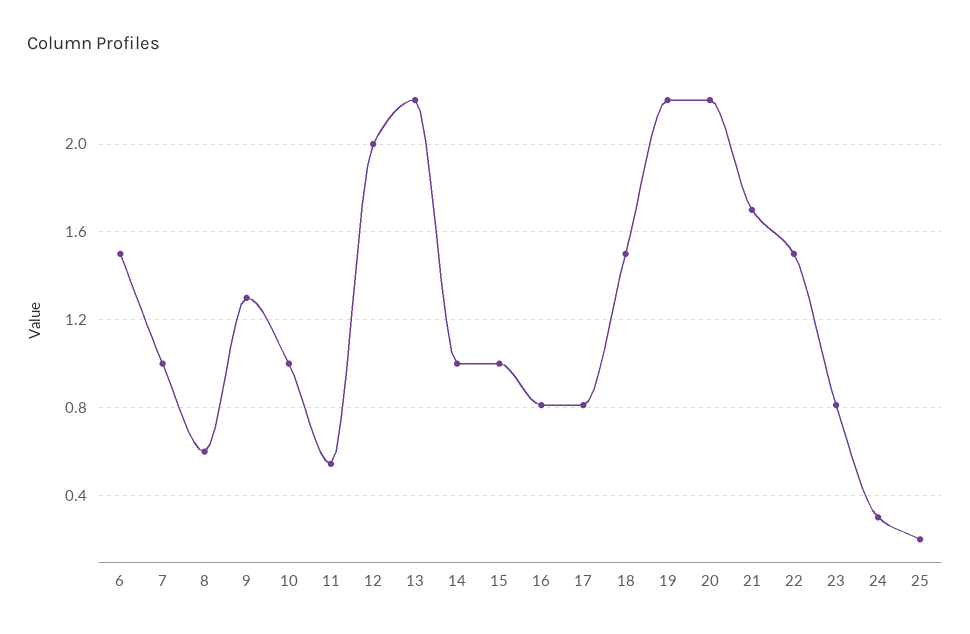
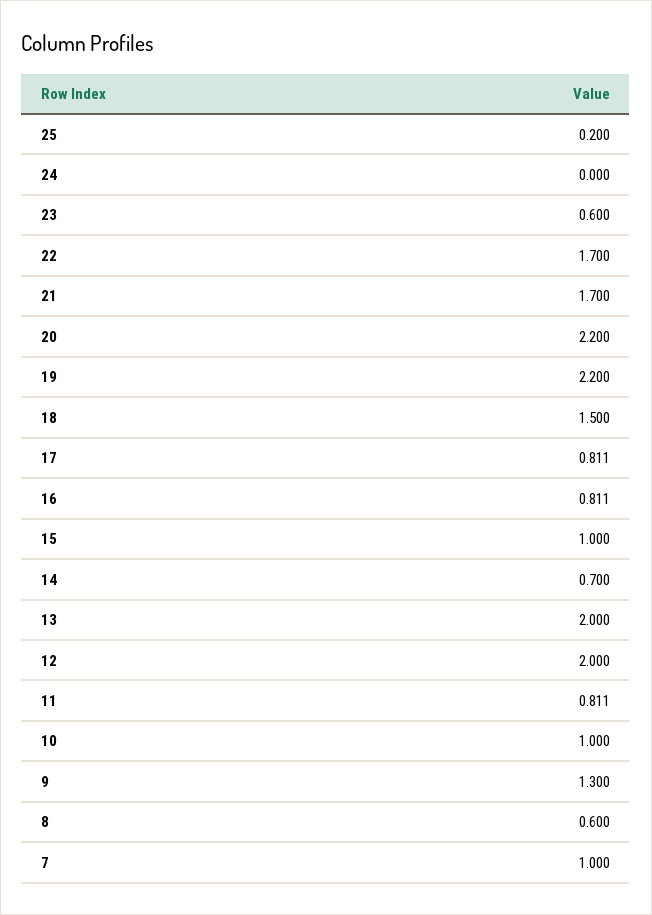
6: 1.5 -> none
11: 0.55 -> 0.811
13: 2.2 -> 2
14: 1 -> 0.7
22: 1.5 -> 1.7
23: 0.8 -> 0.6
24: 0.3 -> 0

